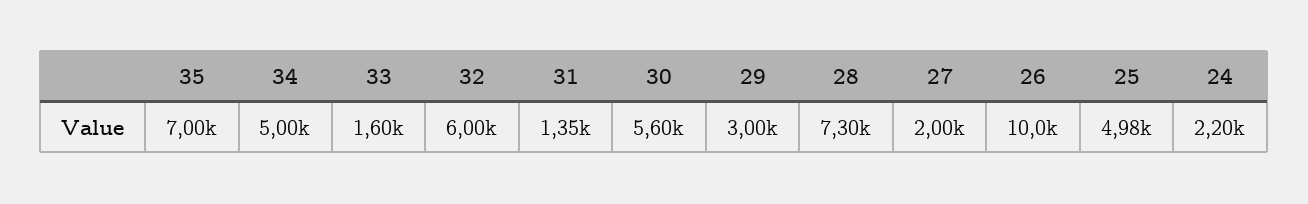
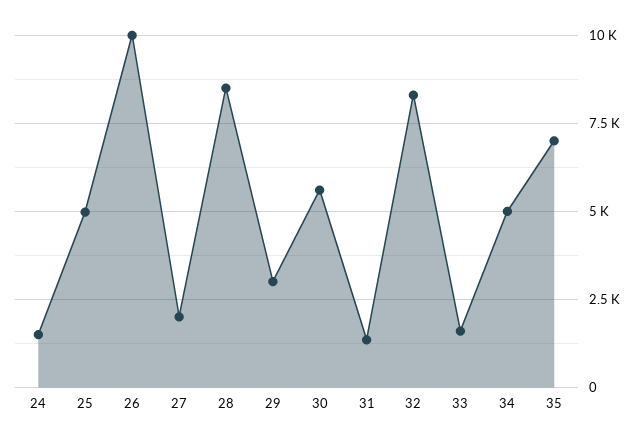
32: 6000 -> 8250
28: 7300 -> 8500
24: 2200 -> 1500

